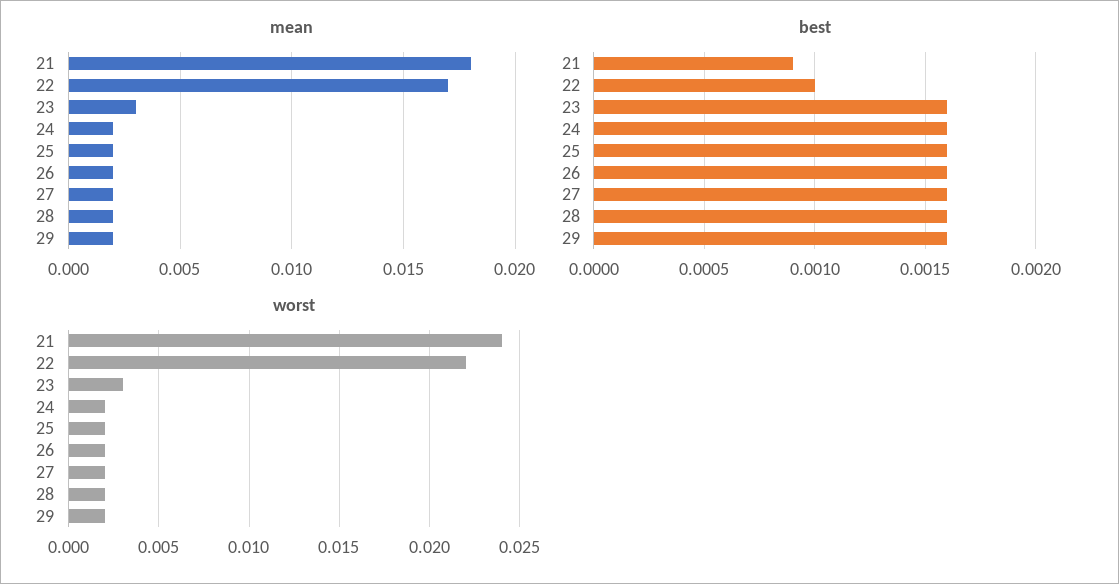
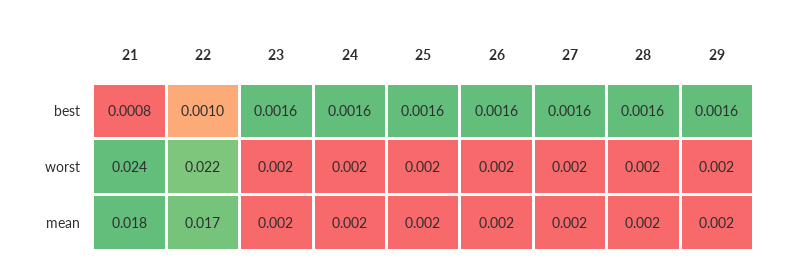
mean, 23: 0.003 -> 0.002
best, 21: 0.0009 -> 0.0008
worst, 23: 0.003 -> 0.002

